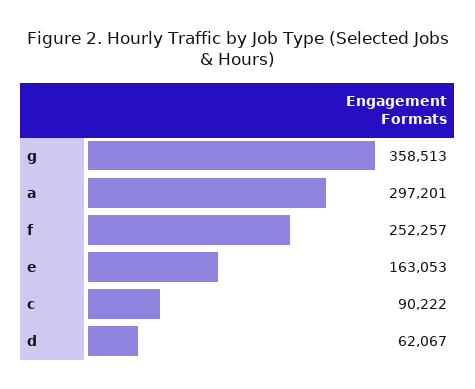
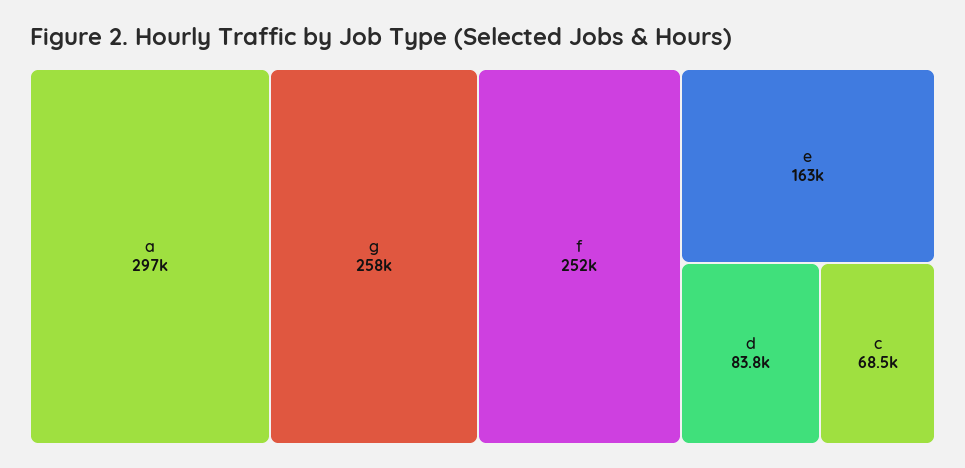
g: 358513 -> 258000
c: 90222 -> 68500
d: 62067 -> 83800

